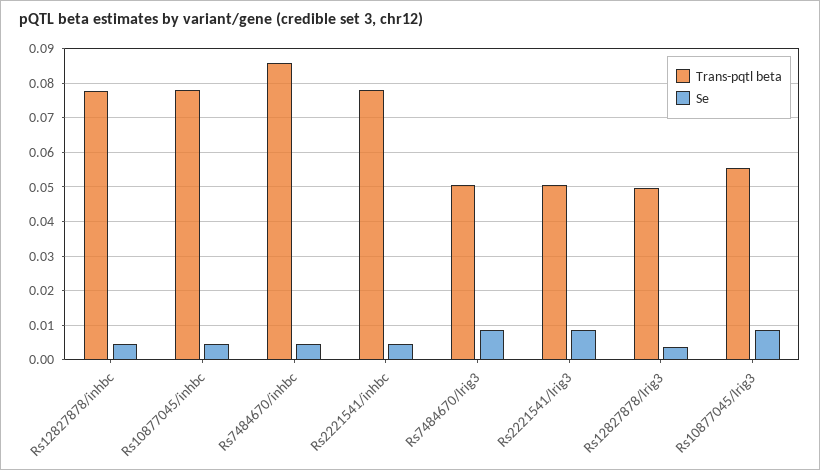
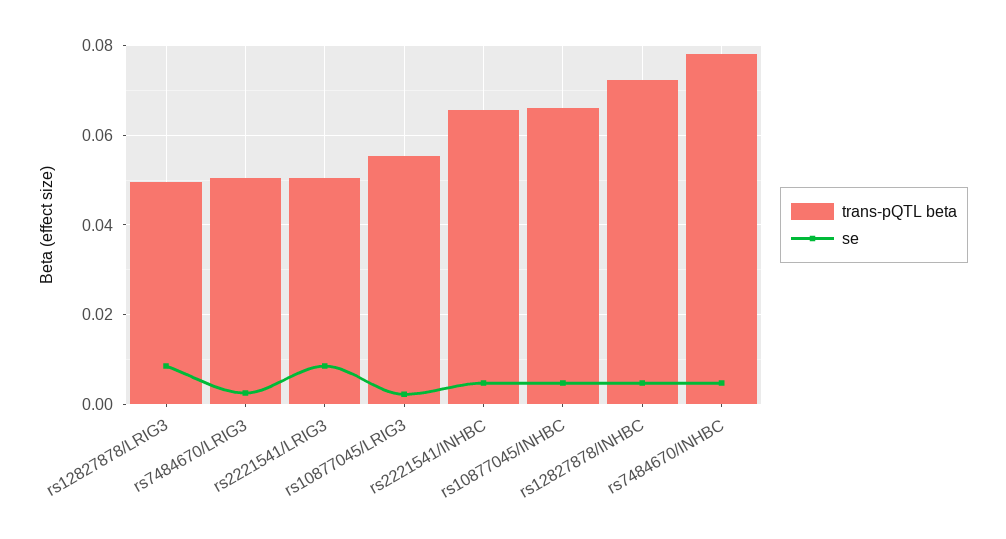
Trans-pqtl beta, Rs12827878/inhbc: 0.078 -> 0.072
Trans-pqtl beta, Rs10877045/inhbc: 0.078 -> 0.066
Trans-pqtl beta, Rs7484670/inhbc: 0.086 -> 0.078
Trans-pqtl beta, Rs2221541/inhbc: 0.078 -> 0.066
Se, Rs7484670/lrig3: 0.008 -> 0.002
Se, Rs12827878/lrig3: 0.004 -> 0.008
Se, Rs10877045/lrig3: 0.008 -> 0.002

